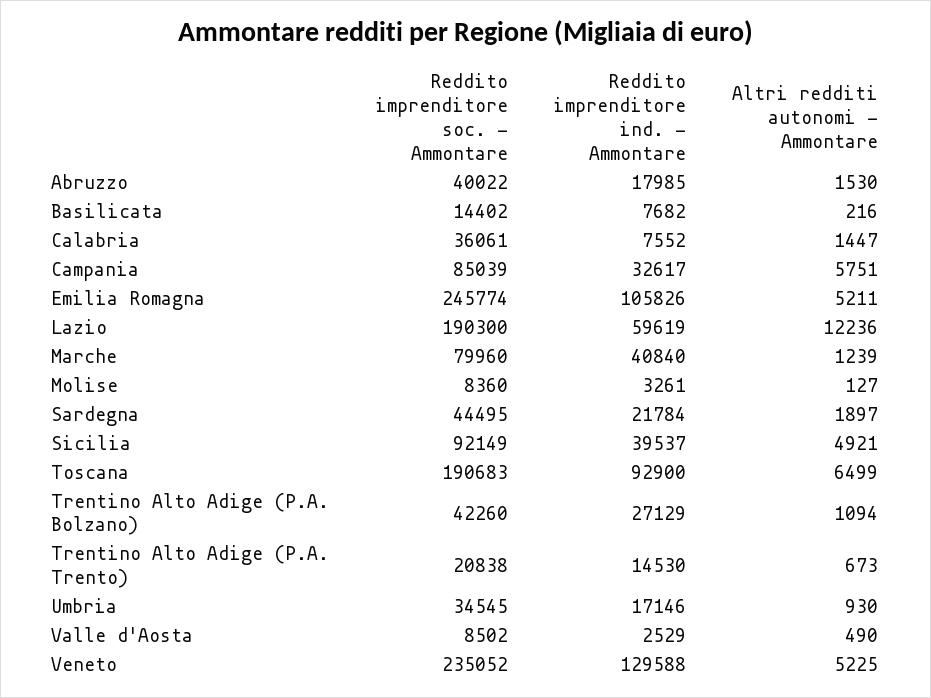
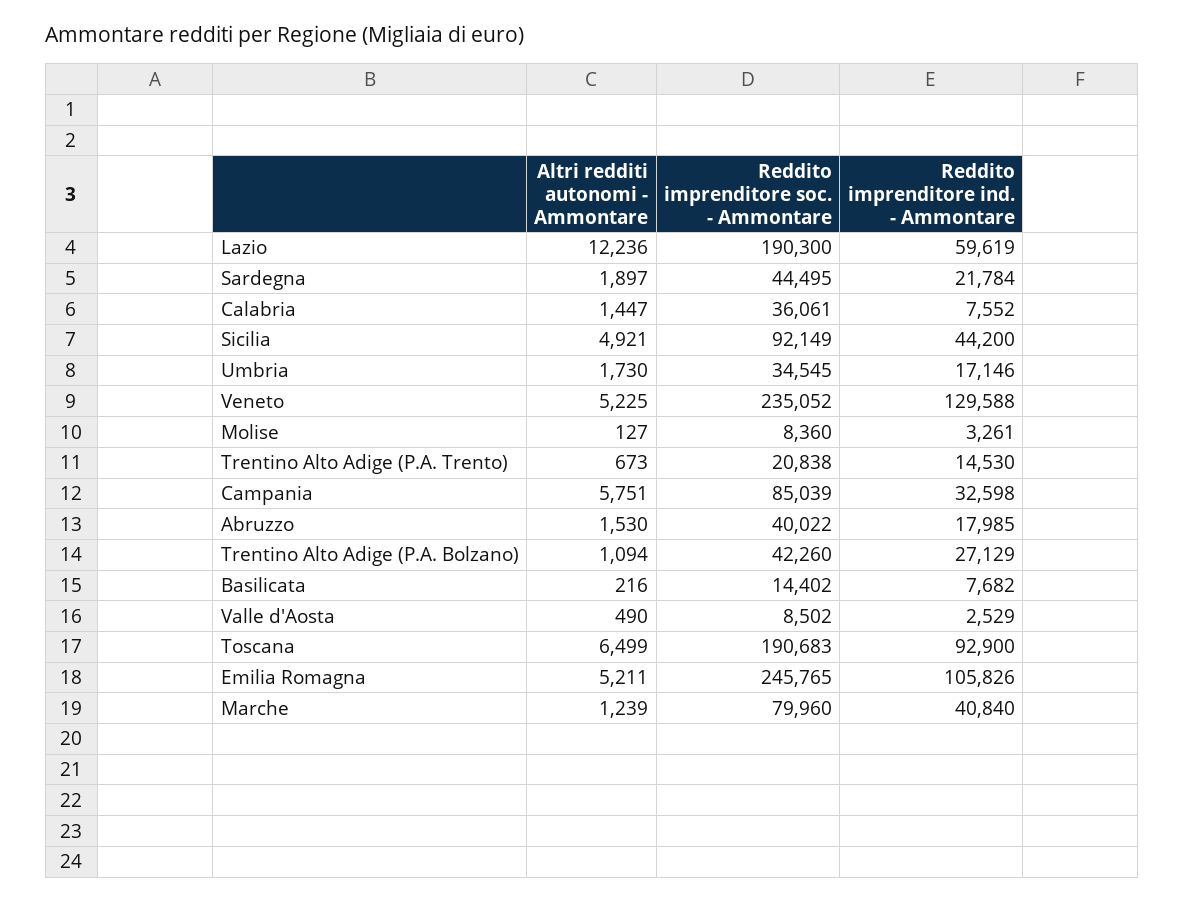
Reddito imprenditore ind. - Ammontare, Campania: 32617 -> 32598
Reddito imprenditore soc. - Ammontare, Emilia Romagna: 245774 -> 245765
Reddito imprenditore ind. - Ammontare, Sicilia: 39537 -> 44200
Altri redditi autonomi - Ammontare, Umbria: 930 -> 1730

